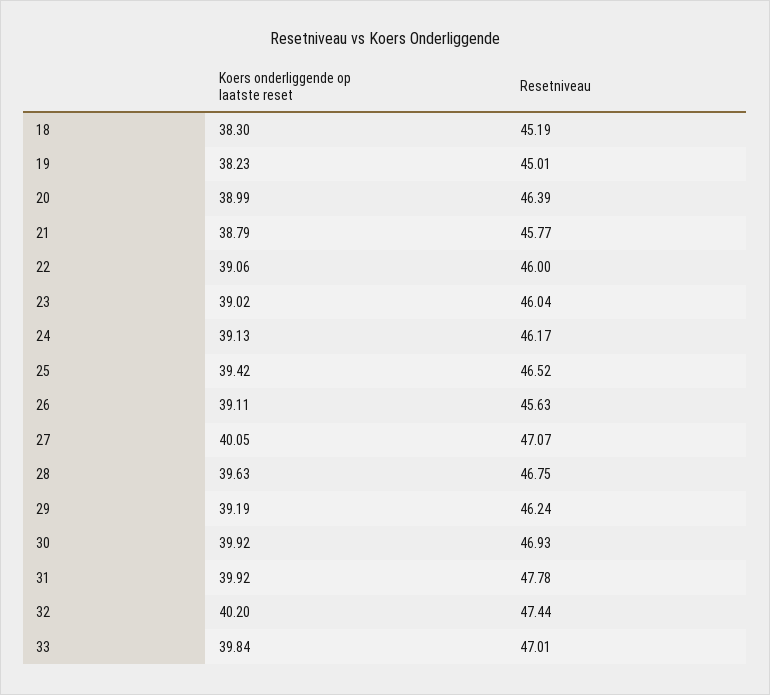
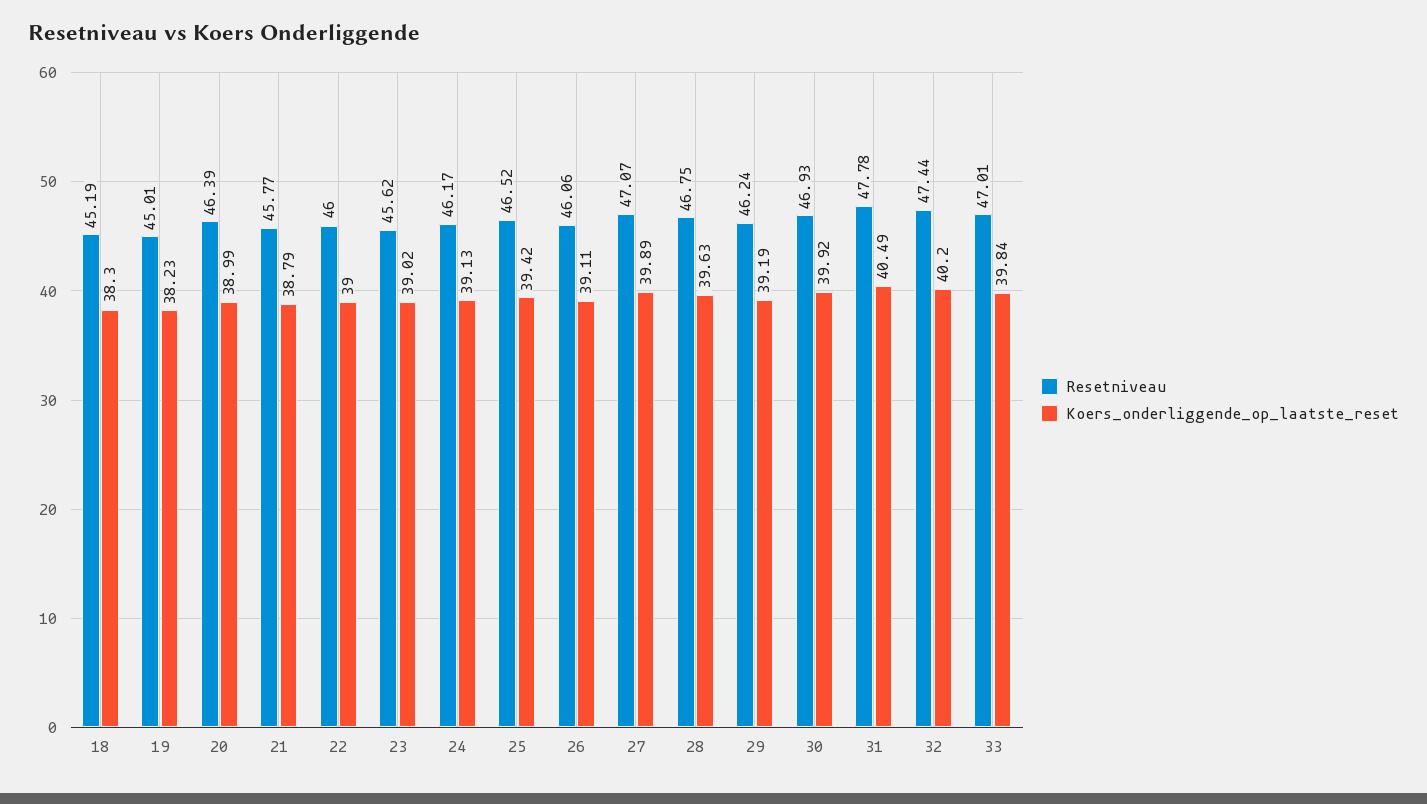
Koers onderliggende op laatste reset, 22: 39.06 -> 39
Resetniveau, 23: 46.04 -> 45.62
Resetniveau, 26: 45.63 -> 46.06
Koers onderliggende op laatste reset, 27: 40.05 -> 39.89
Koers onderliggende op laatste reset, 31: 39.92 -> 40.49

